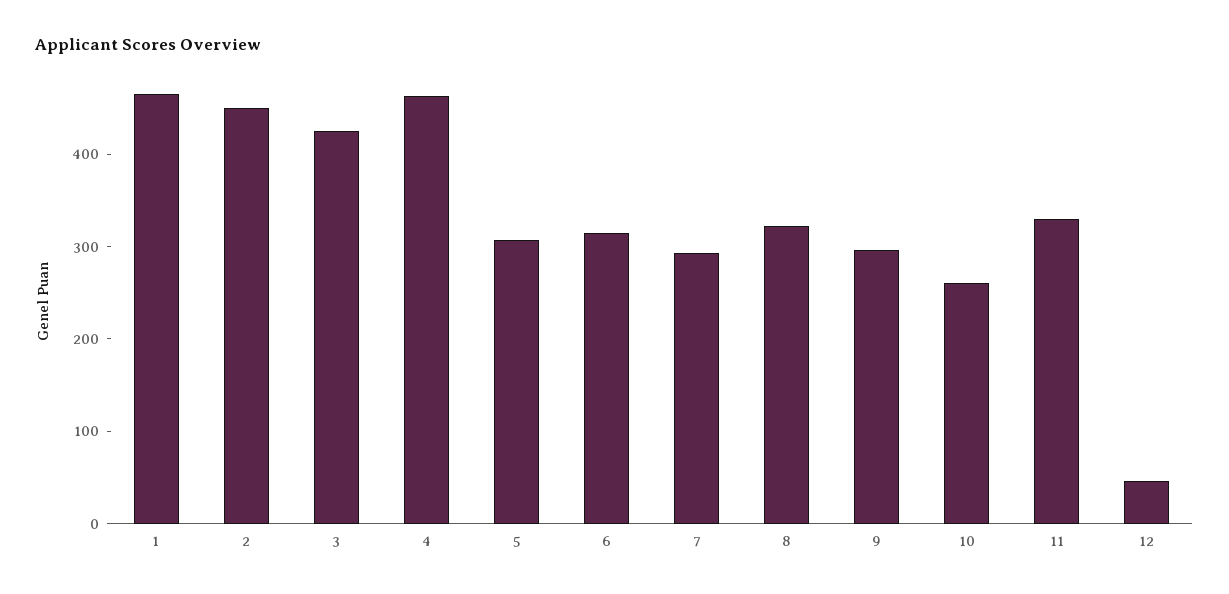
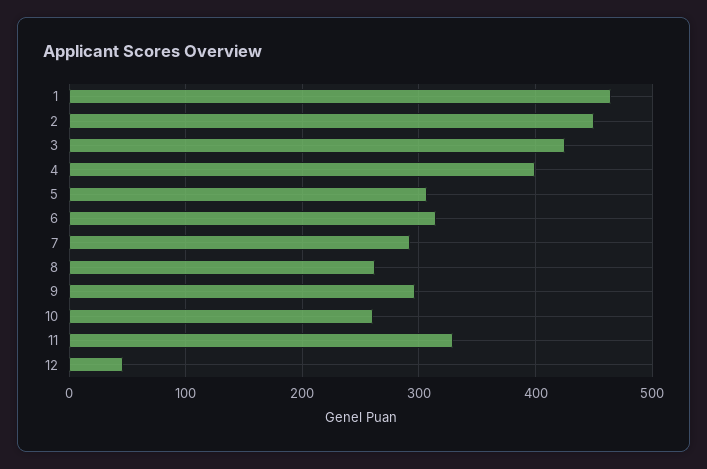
4: 460 -> 400
8: 320 -> 260

